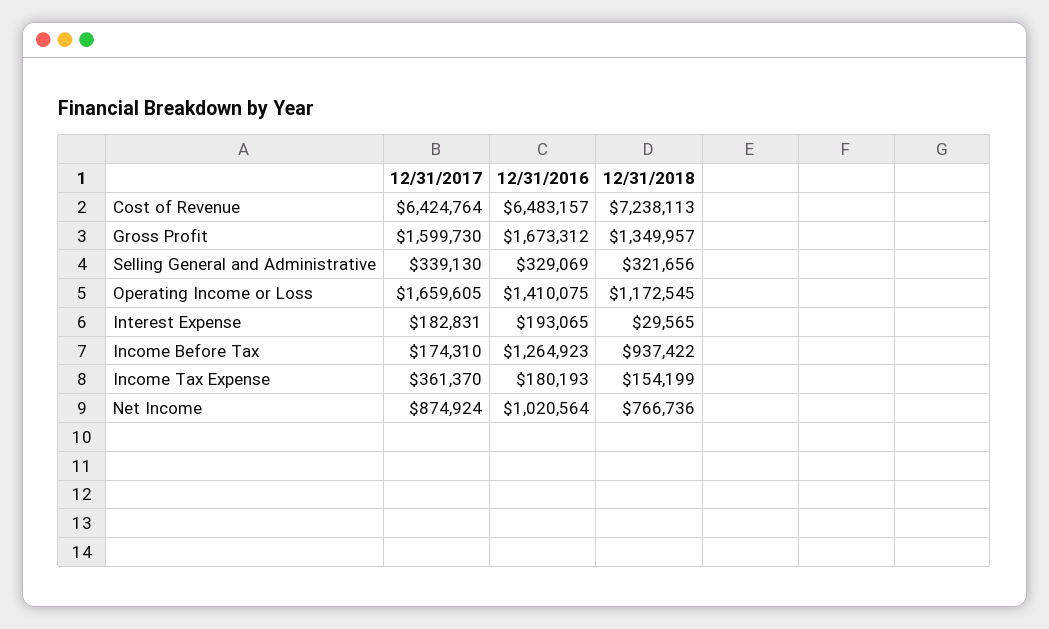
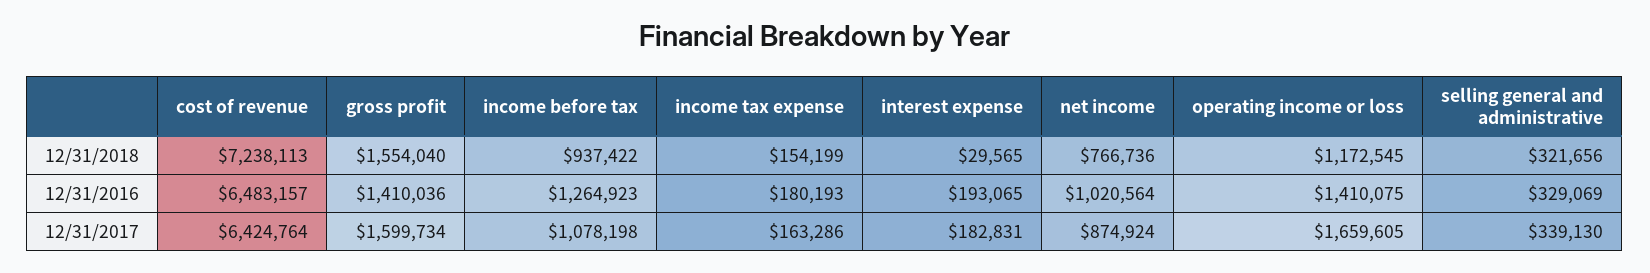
12/31/2017, Gross Profit: 1599730 -> 1599734
12/31/2016, Gross Profit: 1673312 -> 1410036
12/31/2018, Gross Profit: 1349957 -> 1554040
12/31/2017, Income Before Tax: 174310 -> 1078198
12/31/2017, Income Tax Expense: 361370 -> 163286

